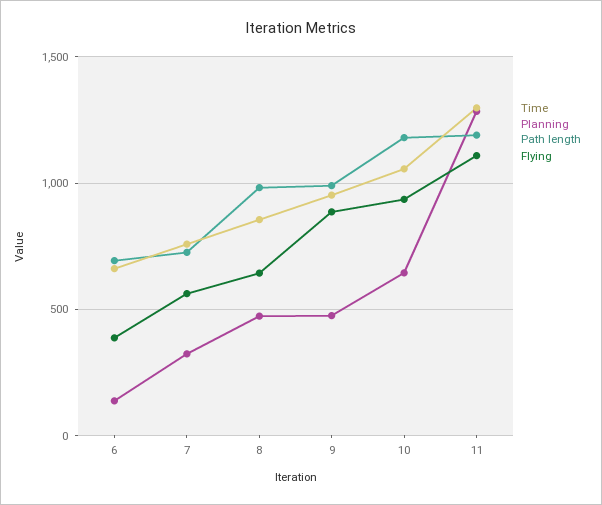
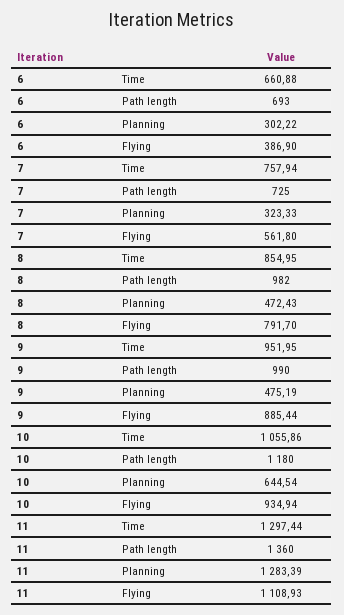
Planning, 6: 150 -> 302.22
Flying, 8: 650 -> 791.7
Path length, 11: 1200 -> 1360

